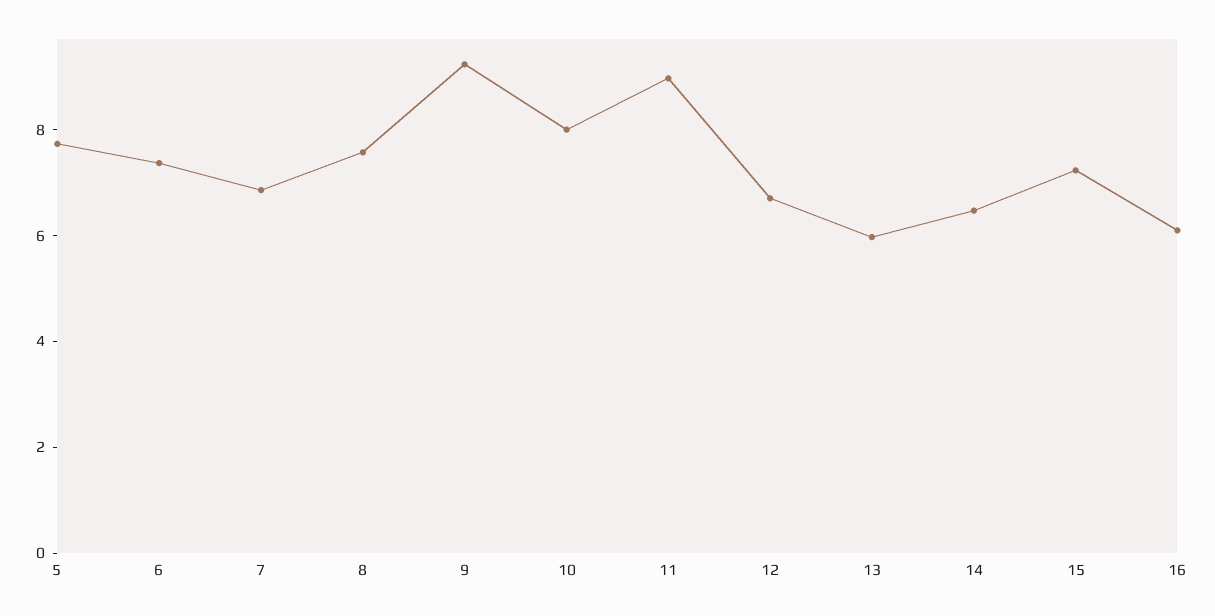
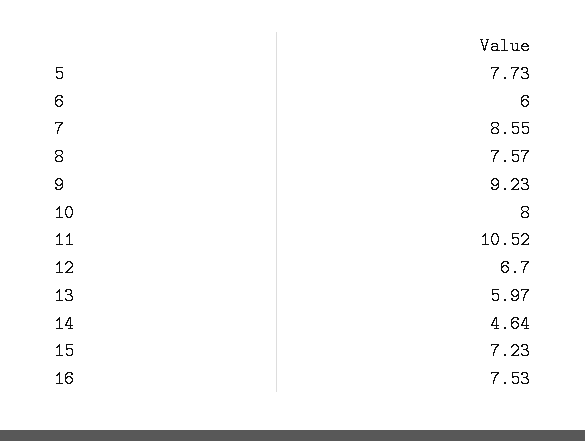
6: 7.5 -> 6
7: 7 -> 8.55
11: 9 -> 10.52
14: 6.5 -> 4.64
16: 6 -> 7.53

